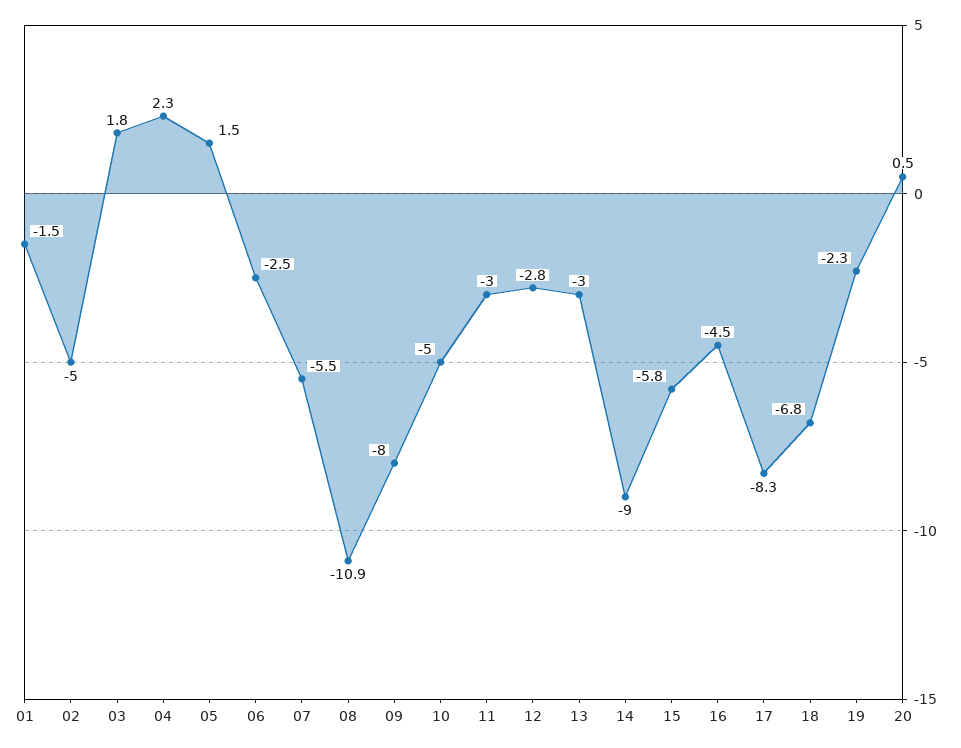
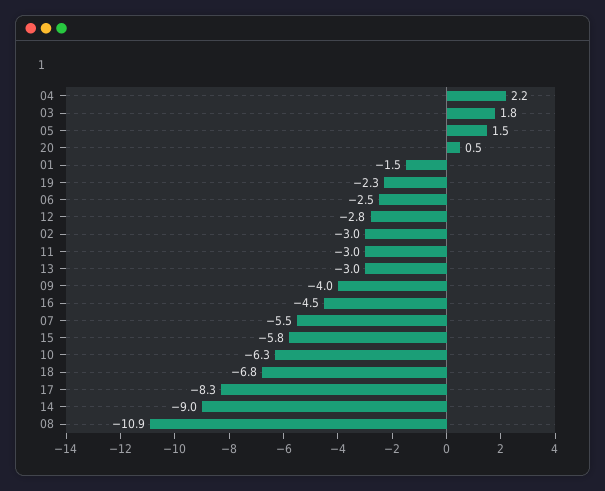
02: -5 -> -3
04: 2.3 -> 2.2
09: -8 -> -4
10: -5 -> -6.3

